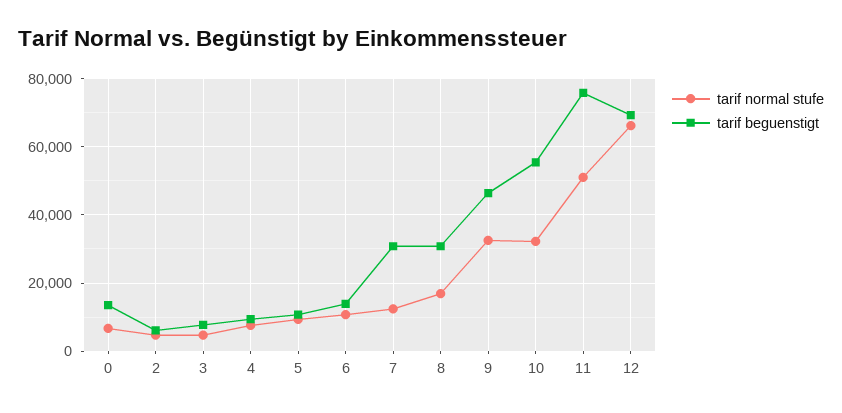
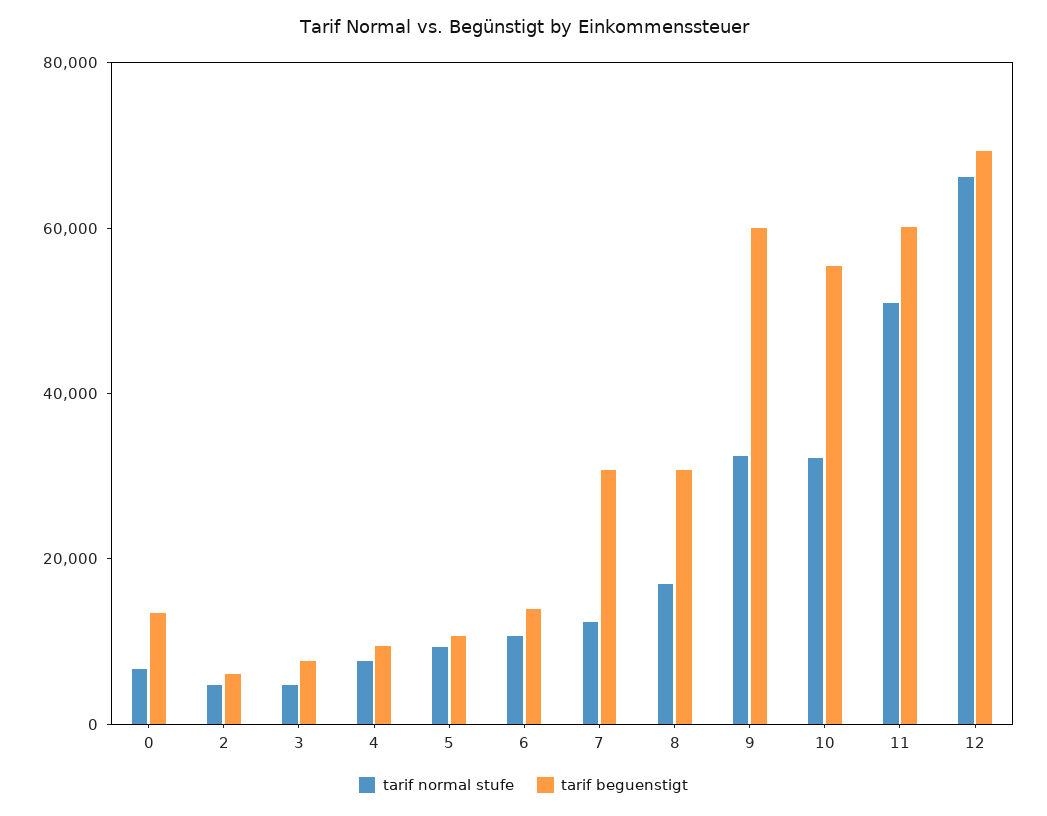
tarif beguenstigt, 9: 46000 -> 60000
tarif beguenstigt, 11: 76000 -> 60000

